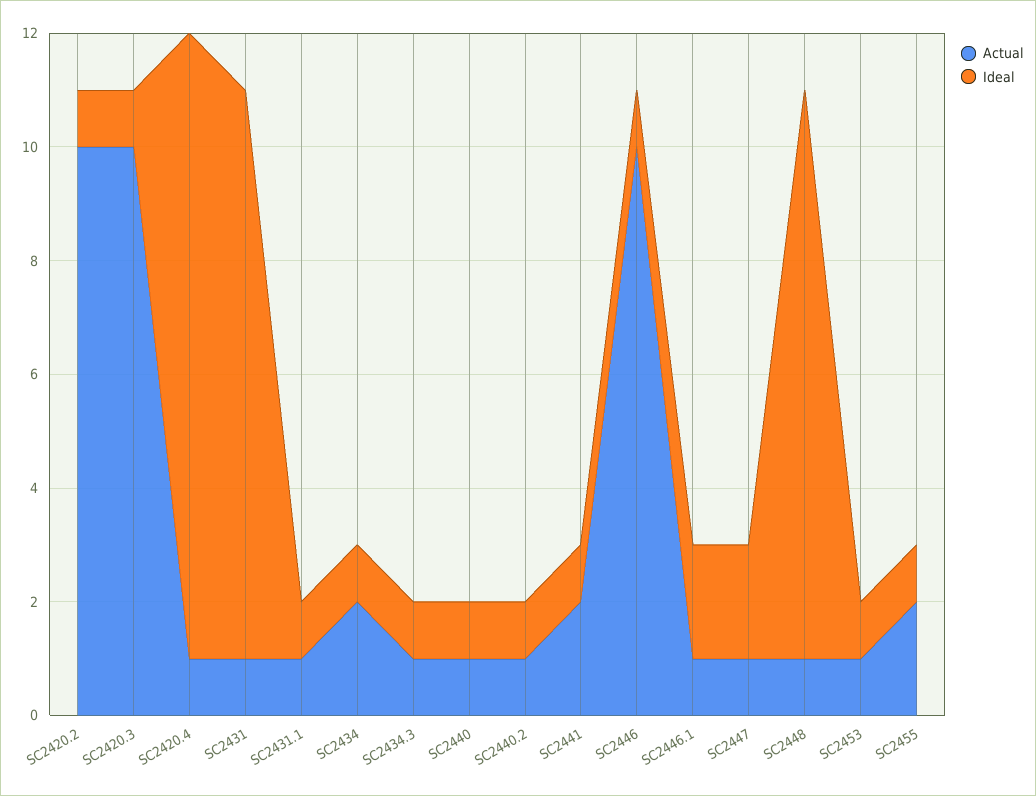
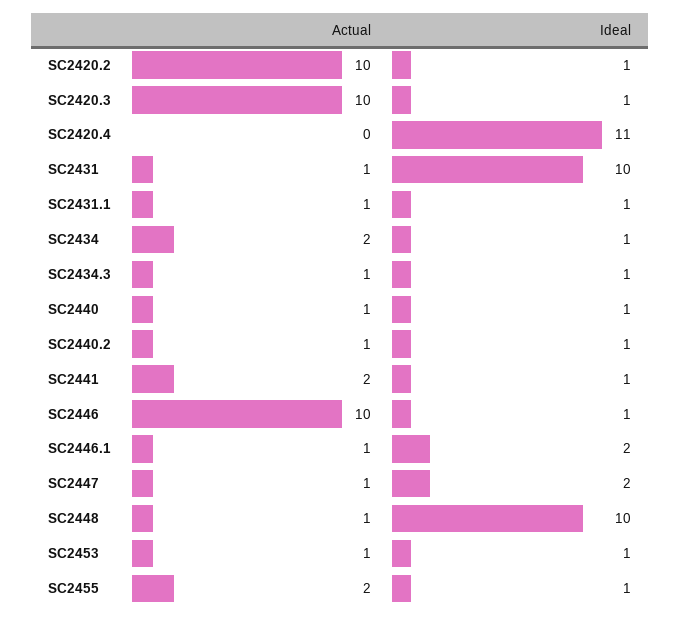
Actual, SC2420.4: 1 -> 0

